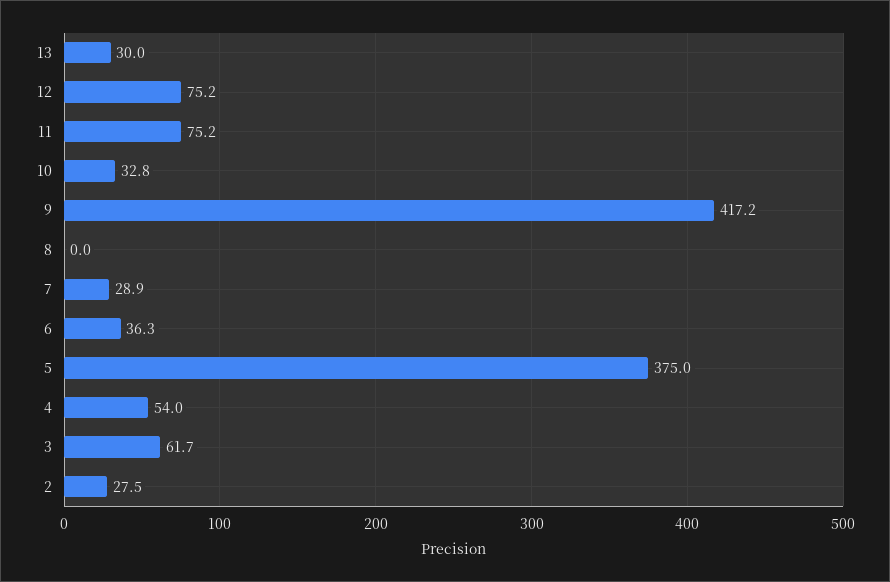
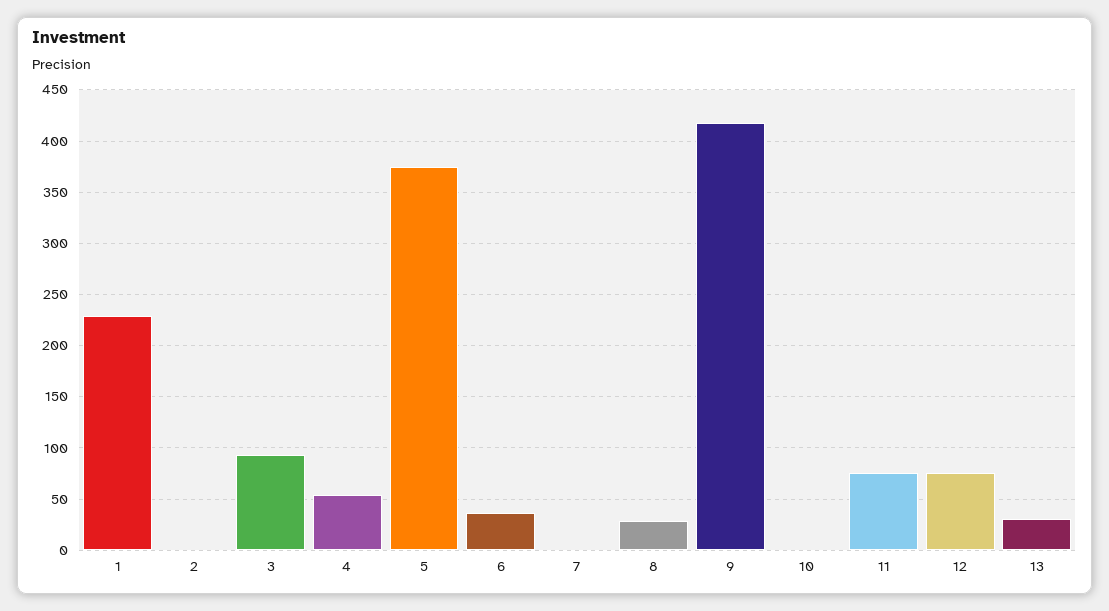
10: 32.8 -> 0
8: 0 -> 30
7: 28.9 -> 0
3: 61.7 -> 90
2: 27.5 -> 0
1: none -> 230

